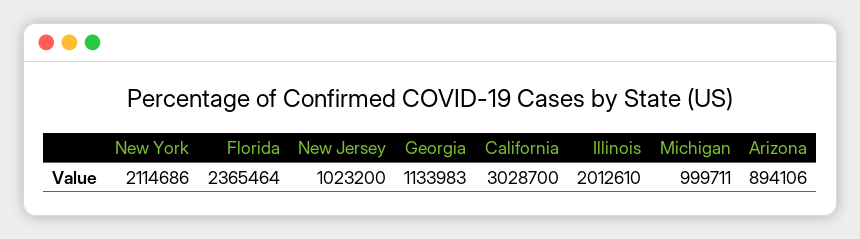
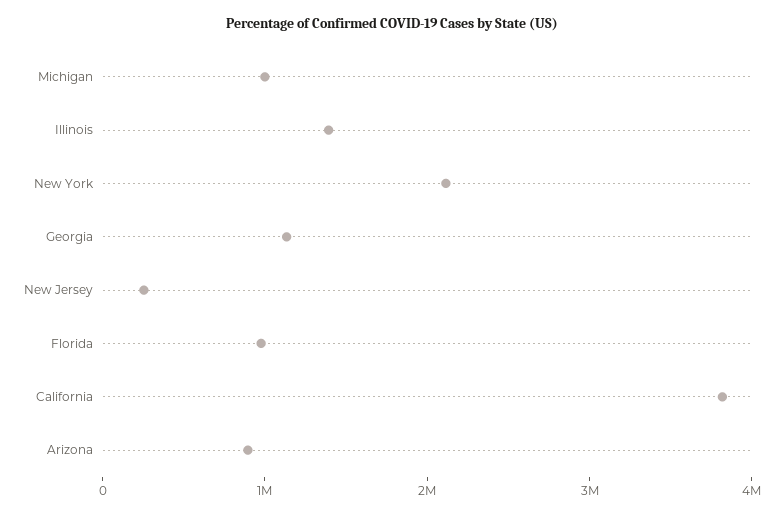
Florida: 2365464 -> 1000000
New Jersey: 1023200 -> 200000
California: 3028700 -> 3800000
Illinois: 2012610 -> 1400000

